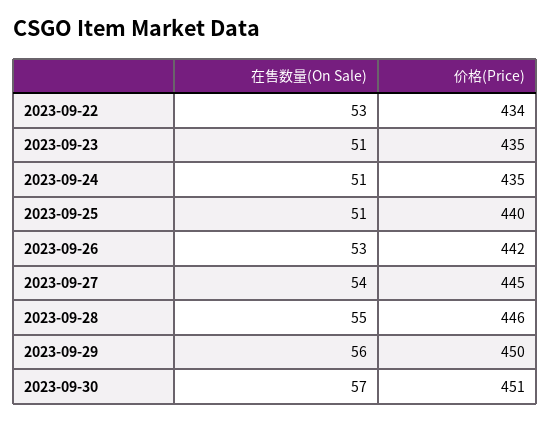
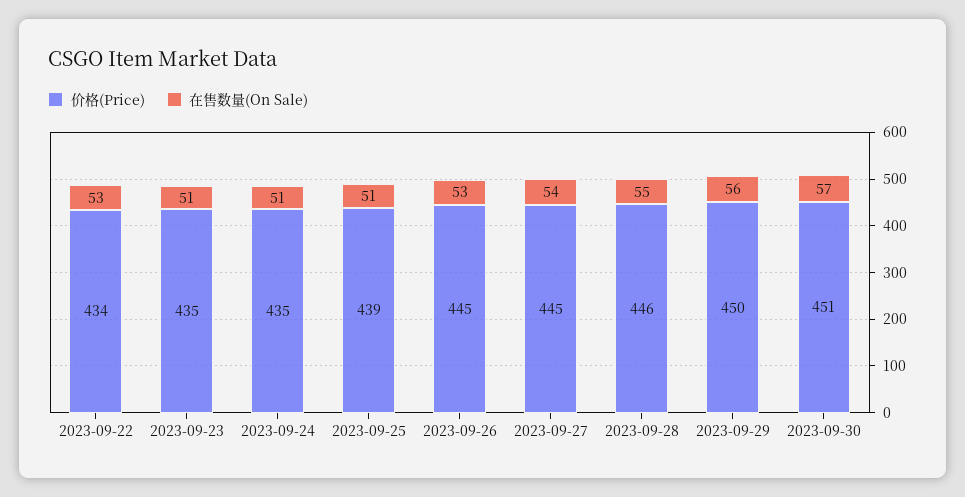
价格(Price), 2023-09-25: 440 -> 439
价格(Price), 2023-09-26: 442 -> 445

